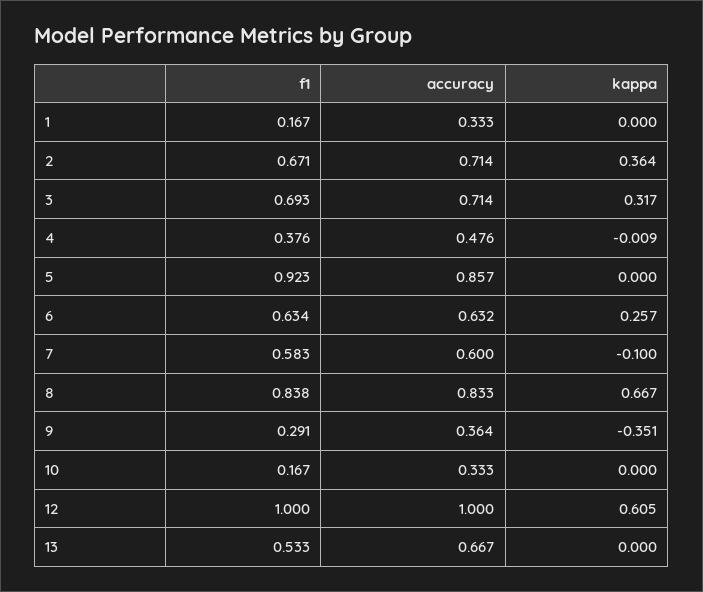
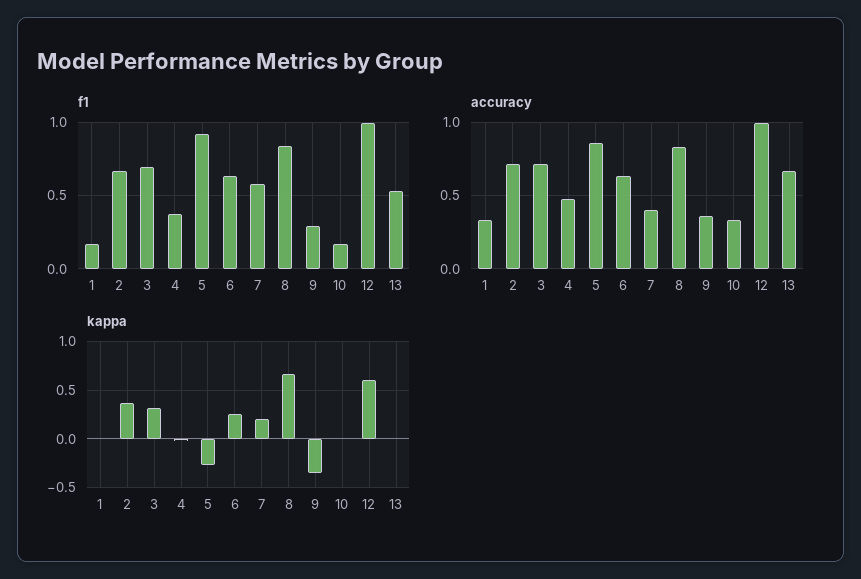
kappa, 5: 0 -> -0.3
accuracy, 7: 0.6 -> 0.4
kappa, 7: -0.1 -> 0.2

